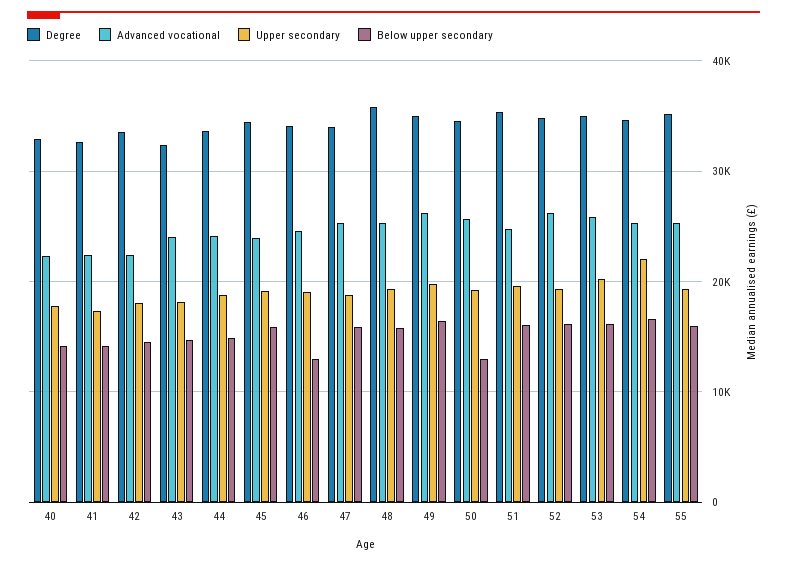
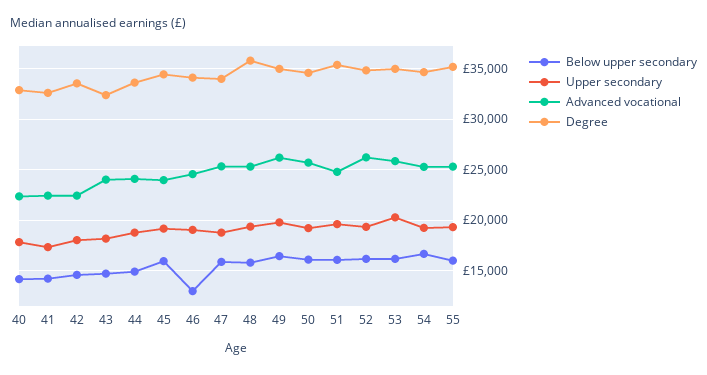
Below upper secondary, 50: 13000 -> 16000
Upper secondary, 54: 22000 -> 19000

